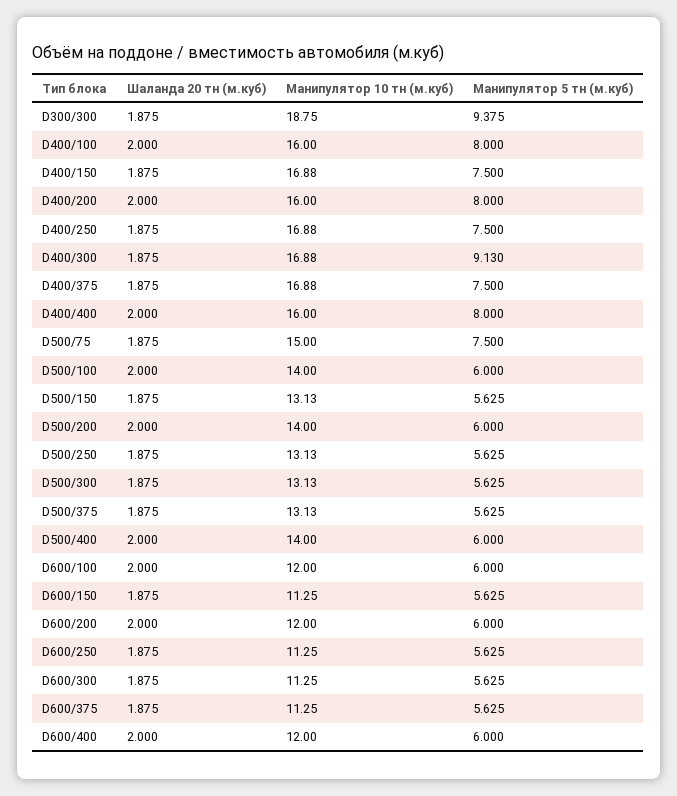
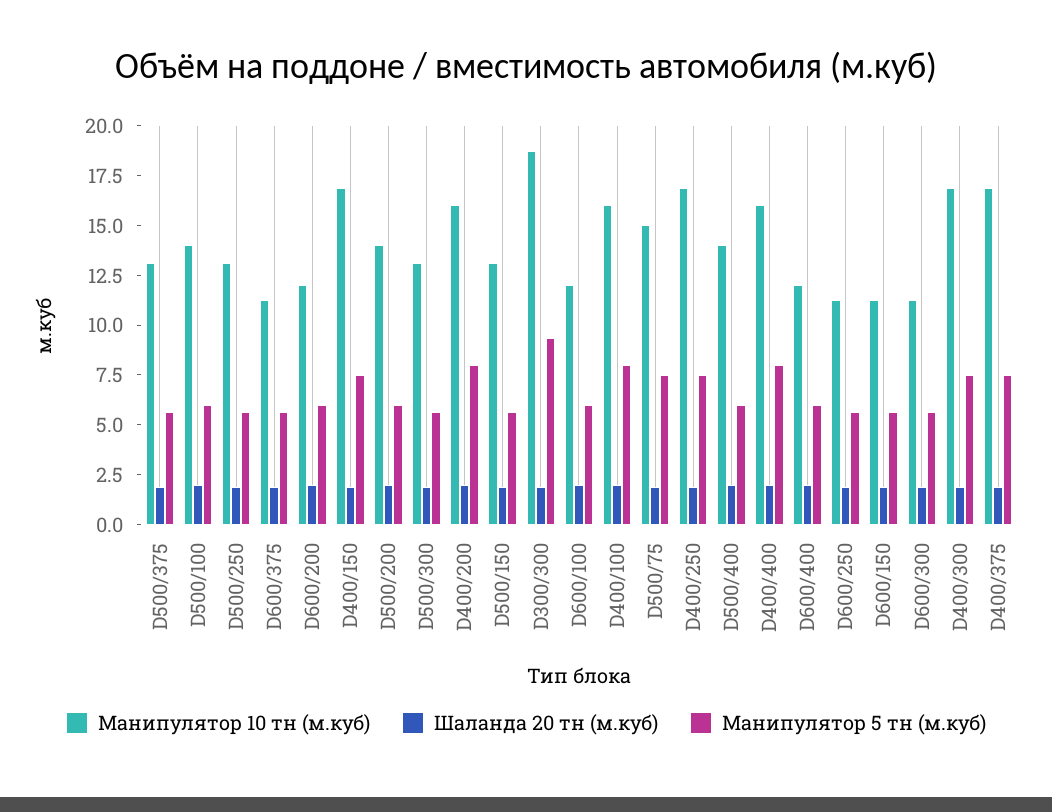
Манипулятор 5 тн (м.куб), D400/300: 9.13 -> 7.5

